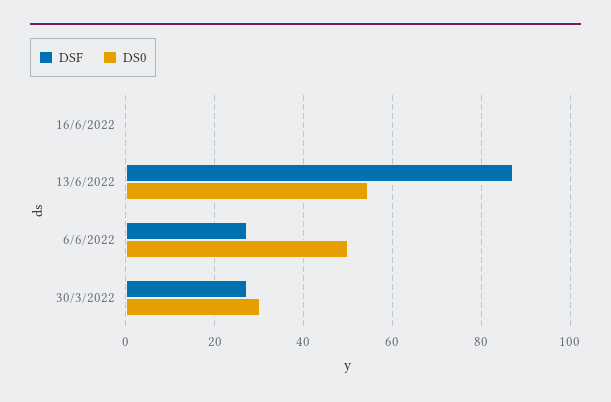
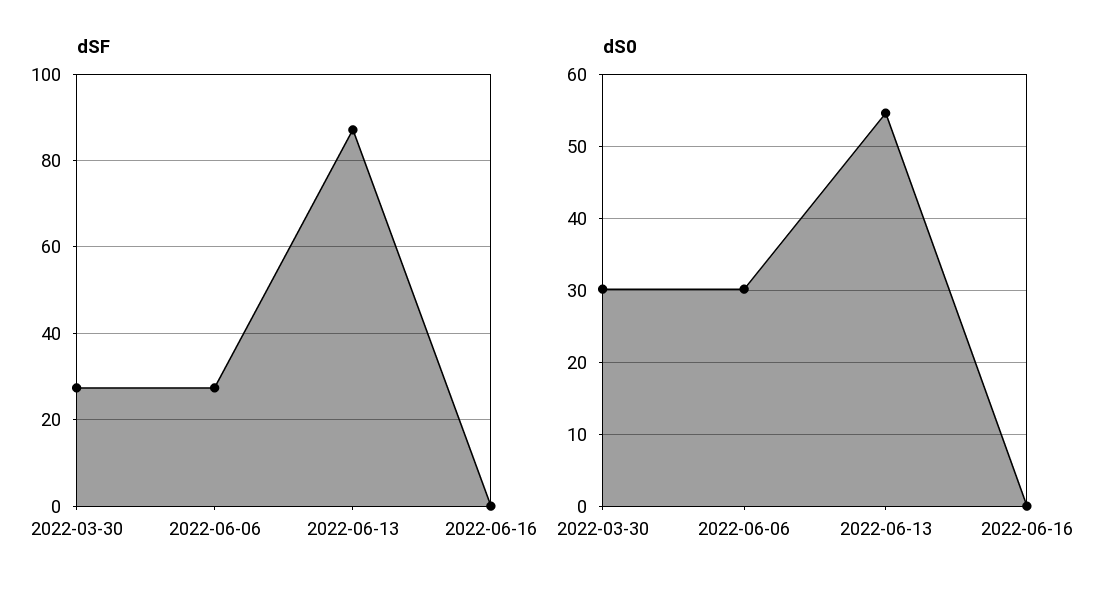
DS0, 6/6/2022: 50 -> 30

